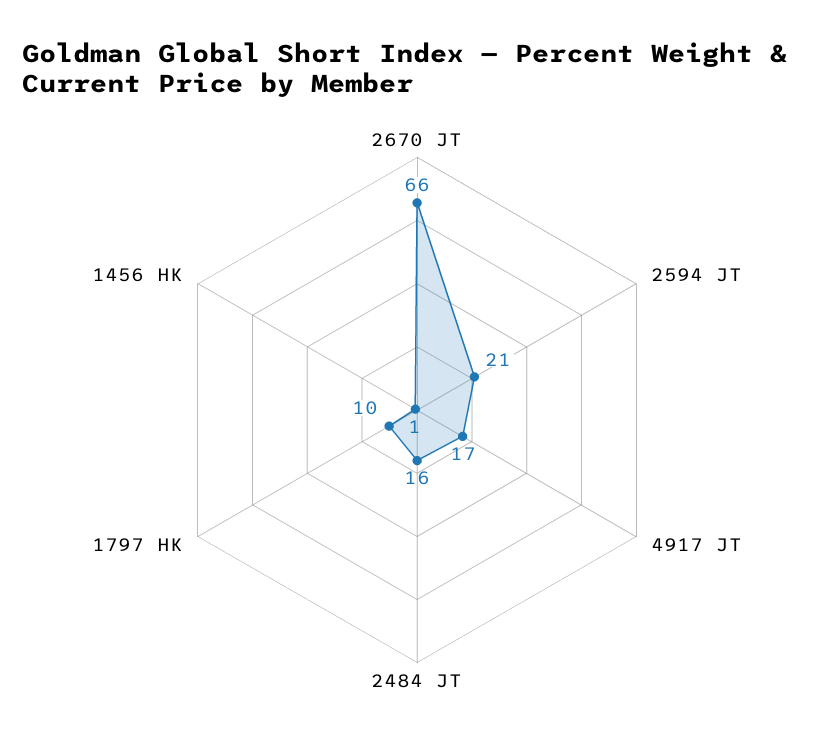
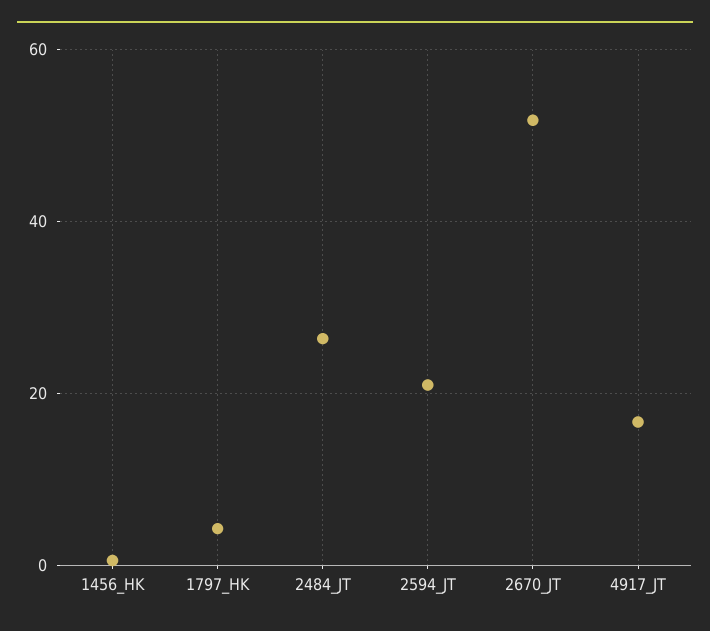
2670 JT: 66 -> 52
2484 JT: 16 -> 26
1797 HK: 10 -> 4

